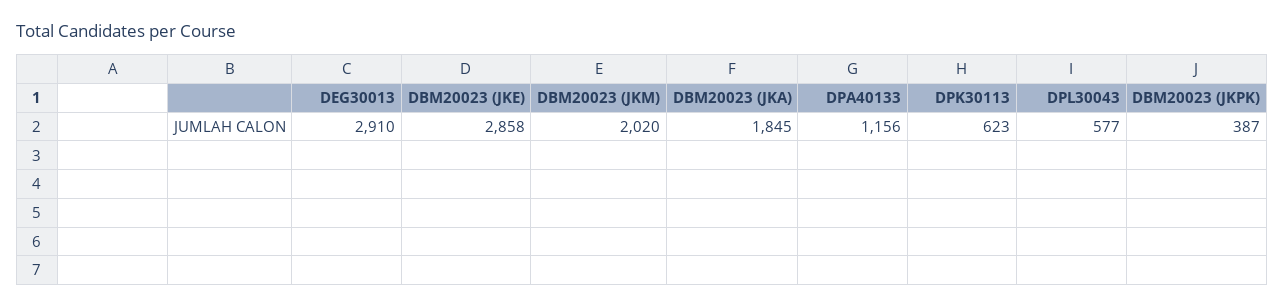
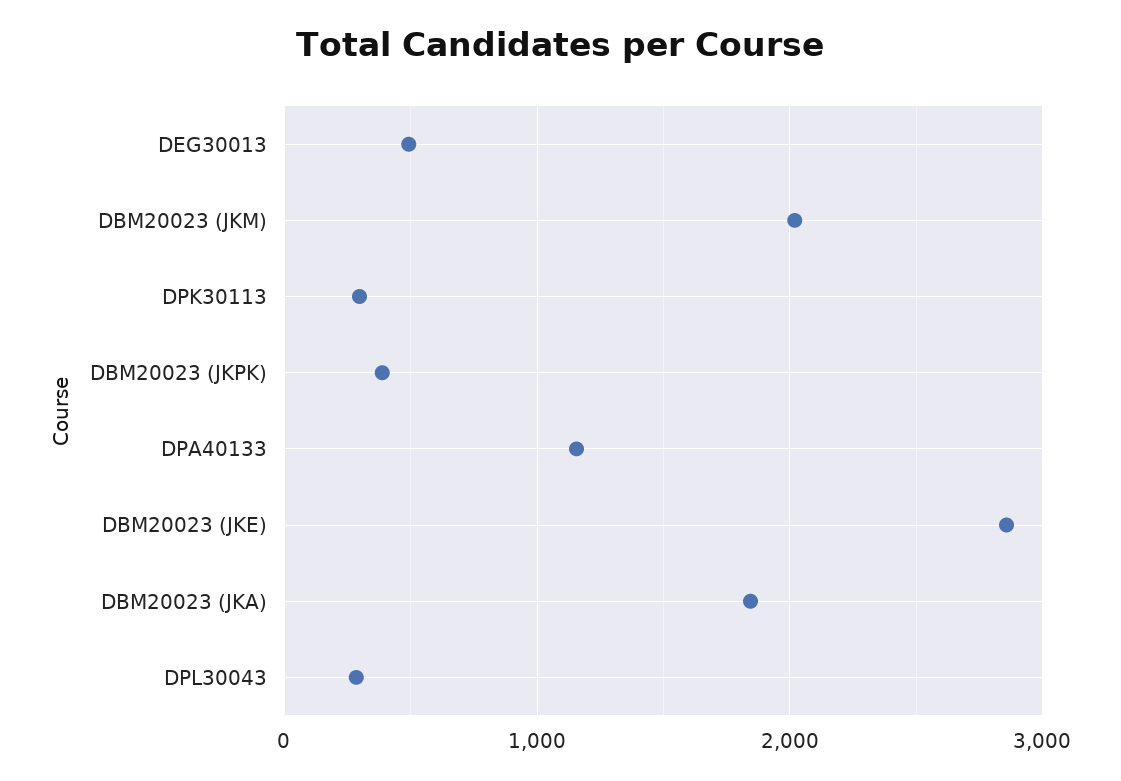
DEG30013: 2910 -> 500
DPK30113: 623 -> 300
DPL30043: 577 -> 300

